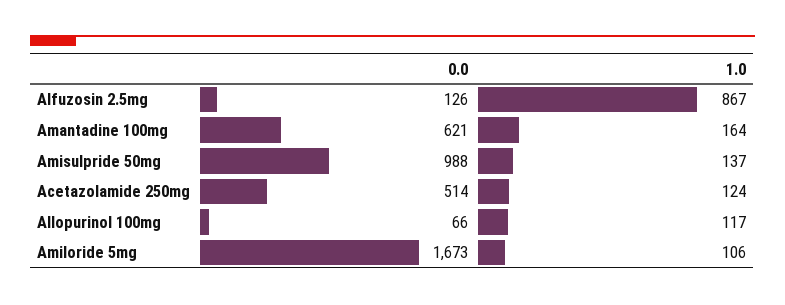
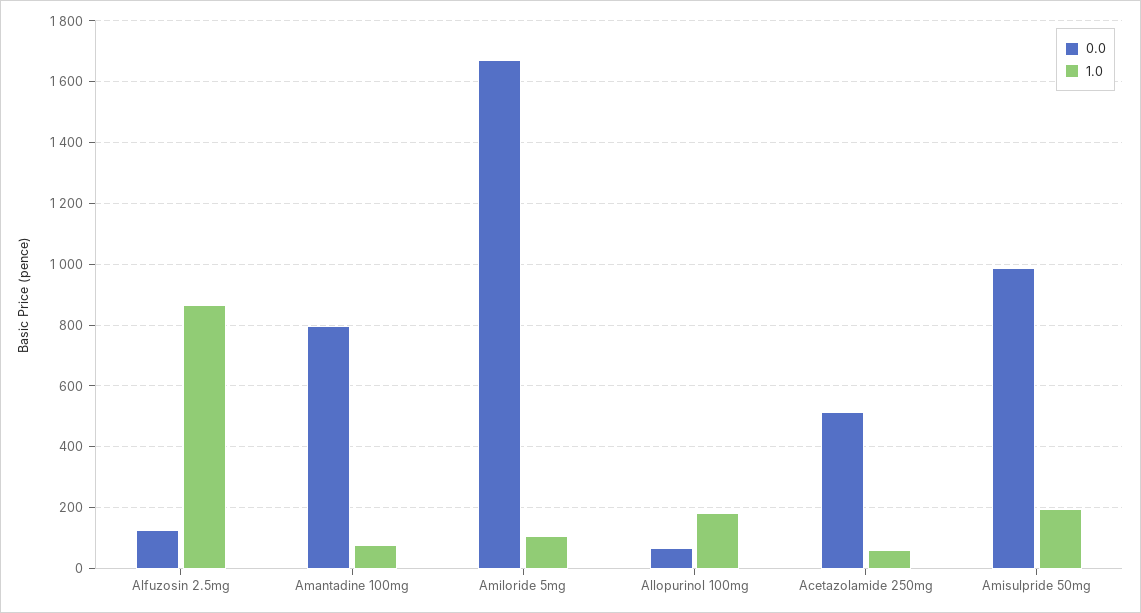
0.0, Amantadine 100mg: 621 -> 800
1.0, Amantadine 100mg: 164 -> 80
1.0, Amisulpride 50mg: 137 -> 200
1.0, Acetazolamide 250mg: 124 -> 60
1.0, Allopurinol 100mg: 117 -> 180

